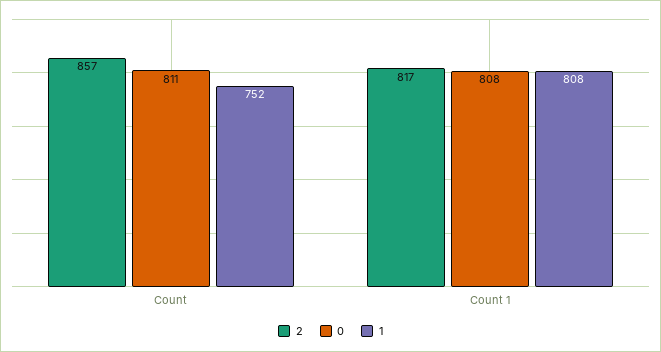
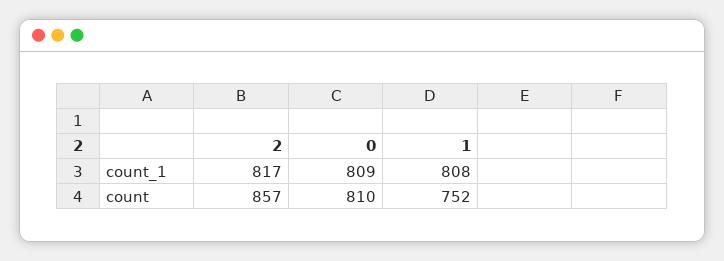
0, Count: 811 -> 810
0, Count 1: 808 -> 809

